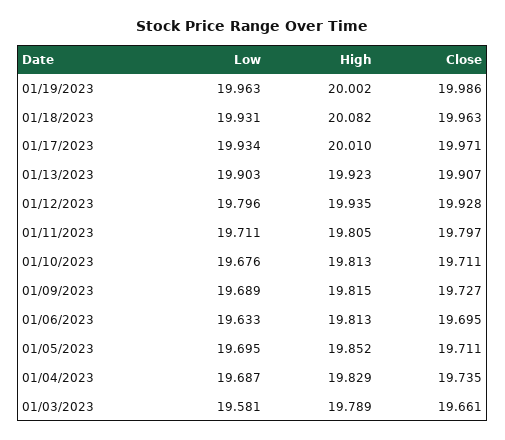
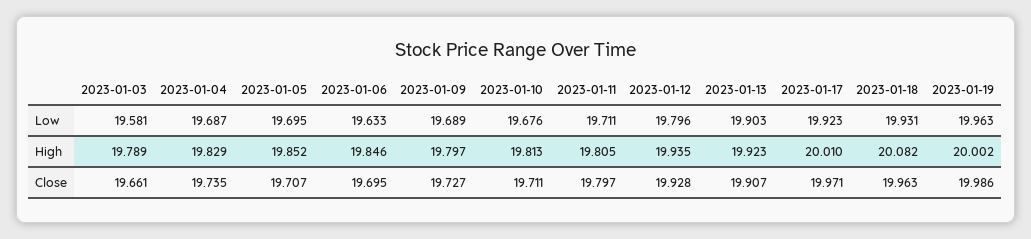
Low, 01/17/2023: 19.934 -> 19.923
High, 01/09/2023: 19.815 -> 19.797
High, 01/06/2023: 19.813 -> 19.846
Close, 01/05/2023: 19.711 -> 19.707

